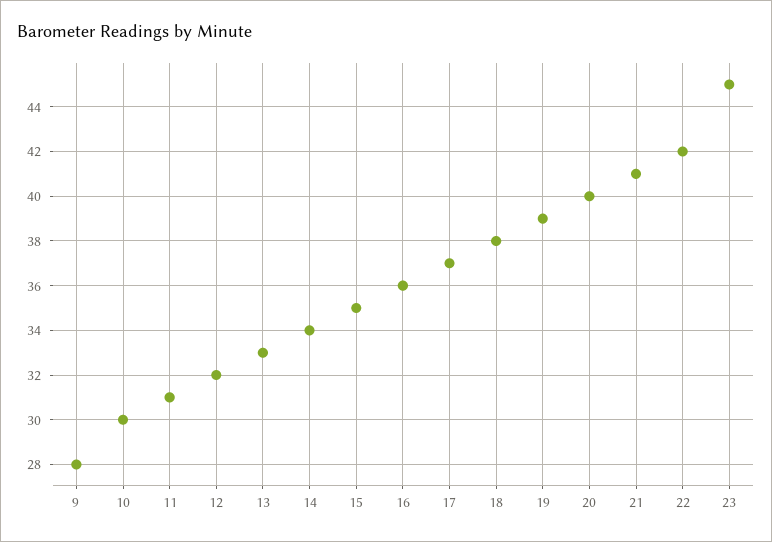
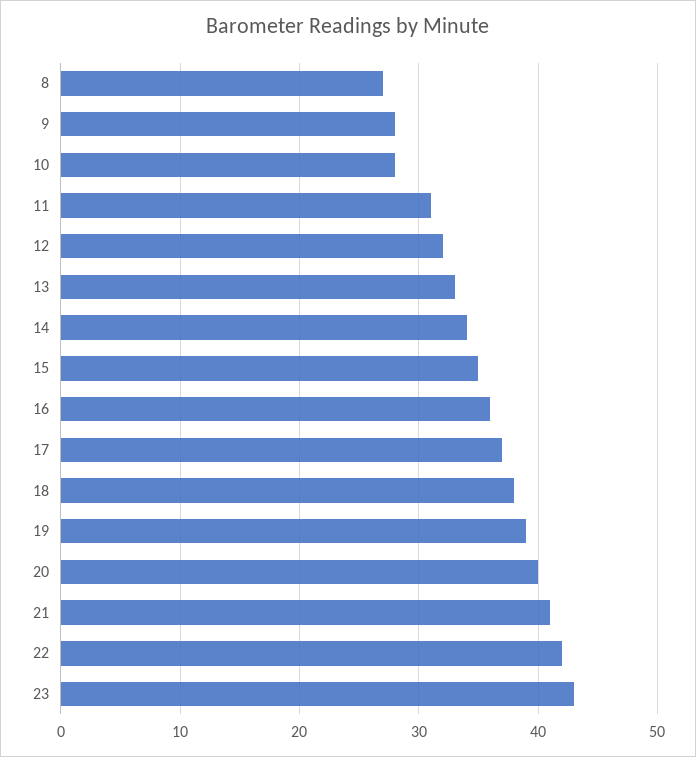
10: 30 -> 28
23: 45 -> 43
8: none -> 27

